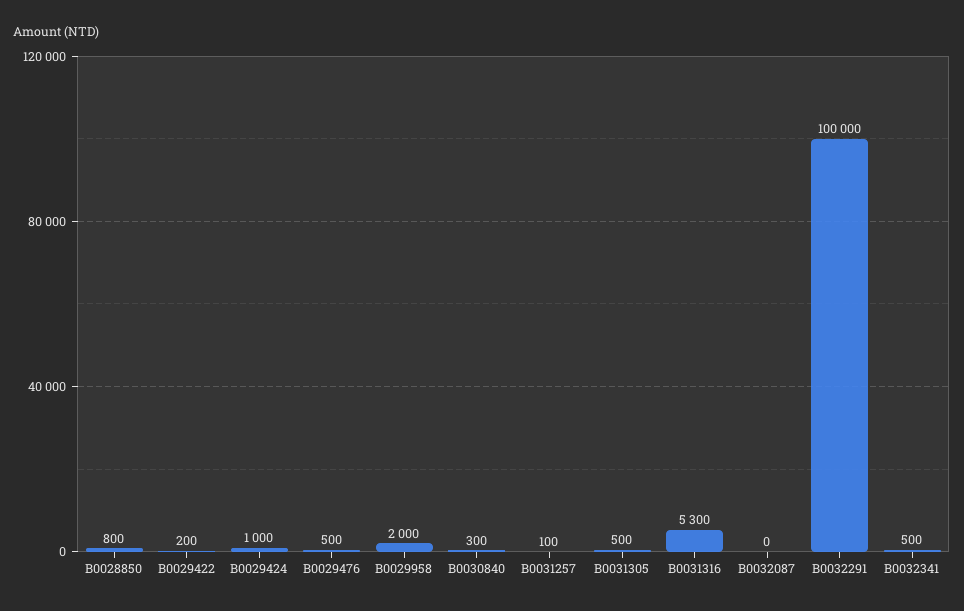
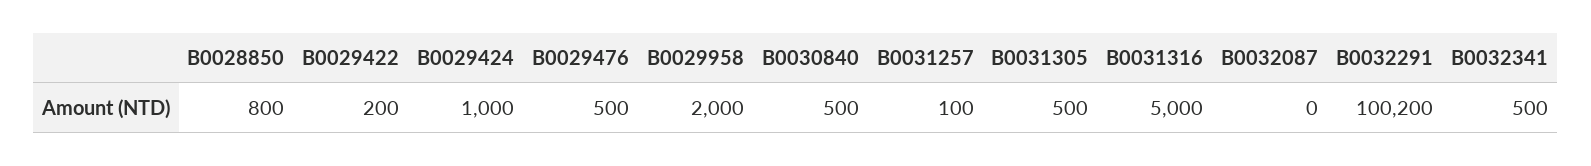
B0030840: 300 -> 500
B0031316: 5300 -> 5000
B0032291: 100000 -> 100200

